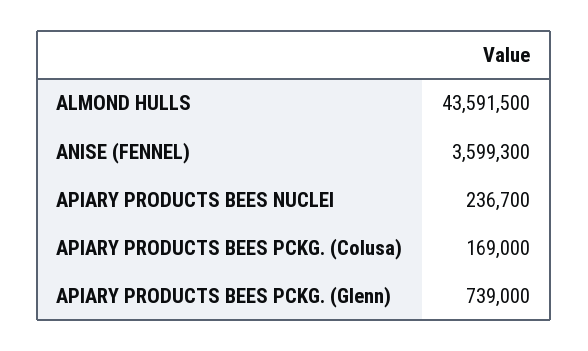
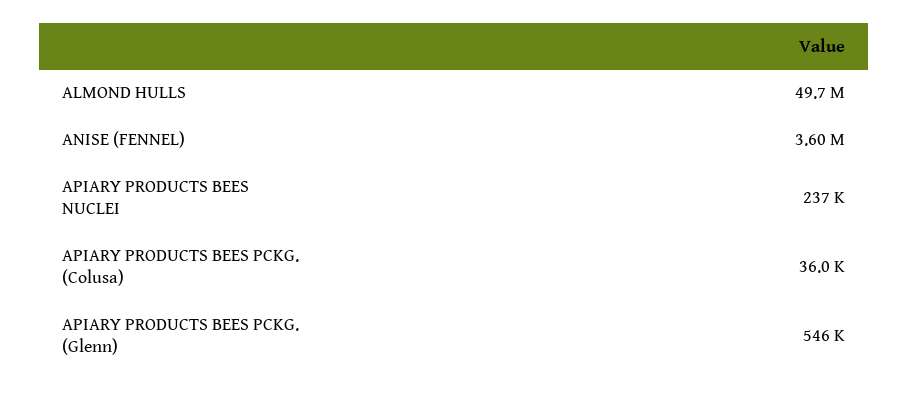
ALMOND HULLS: 43591500 -> 49700000
APIARY PRODUCTS BEES PCKG. (Colusa): 169000 -> 36000
APIARY PRODUCTS BEES PCKG. (Glenn): 739000 -> 546000

